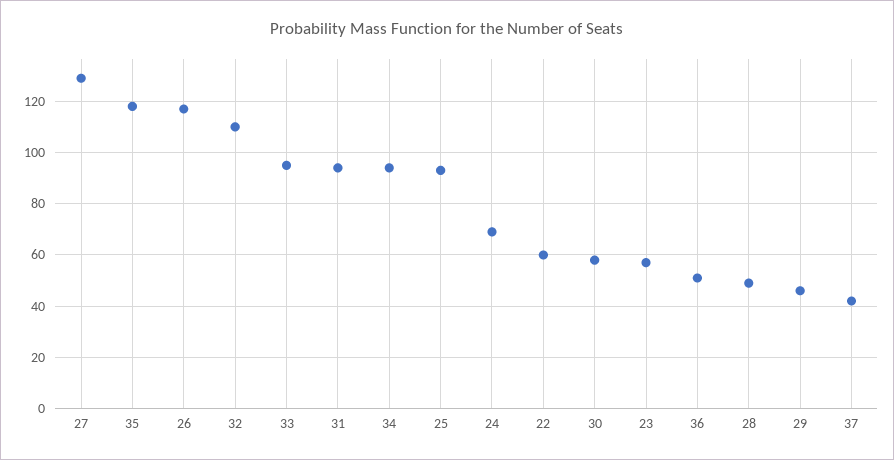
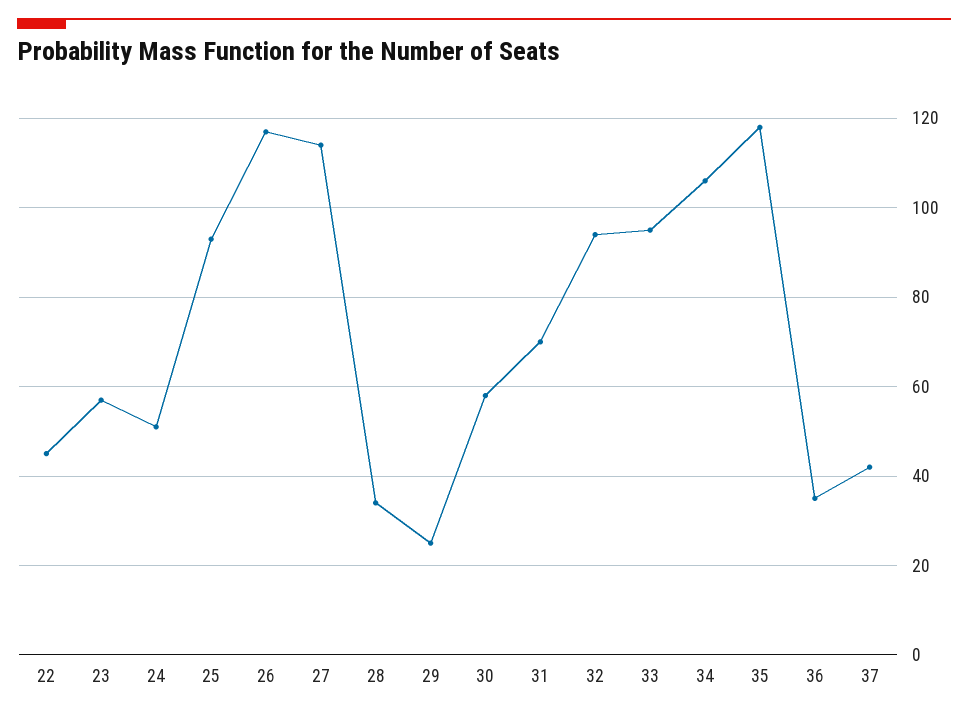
27: 130 -> 115
32: 110 -> 95
31: 95 -> 70
34: 95 -> 105
24: 70 -> 50
22: 60 -> 45
36: 50 -> 35
28: 50 -> 35
29: 45 -> 25

